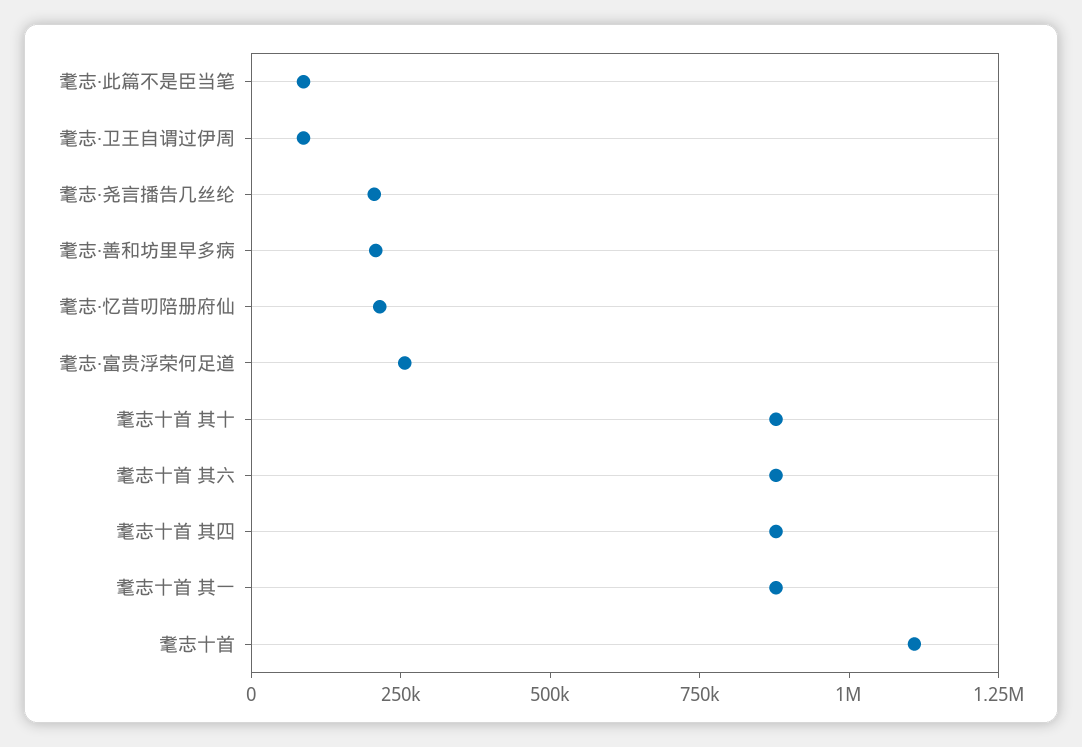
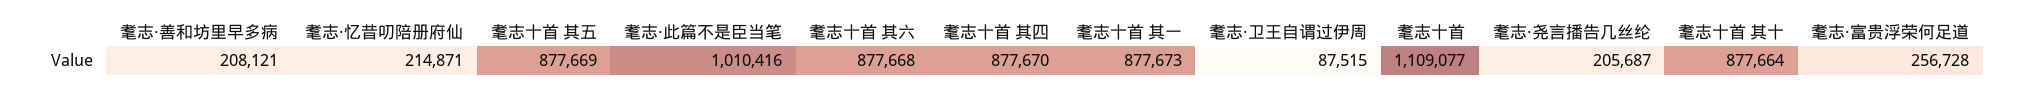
耄志·此篇不是臣当笔: 100000 -> 1010416
耄志十首 其五: none -> 877669

